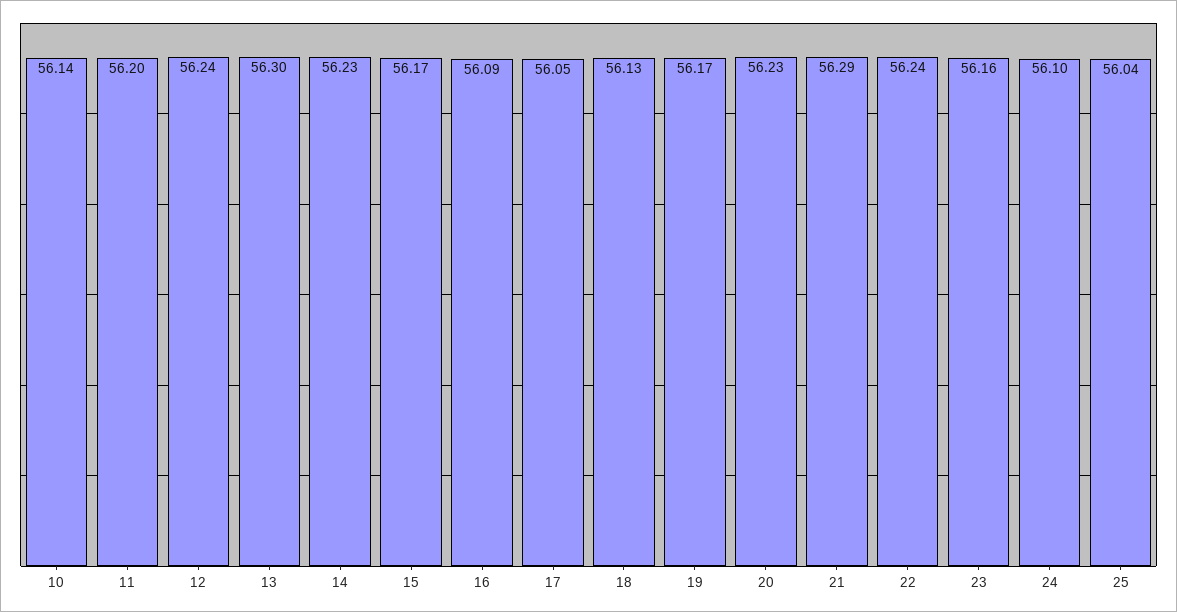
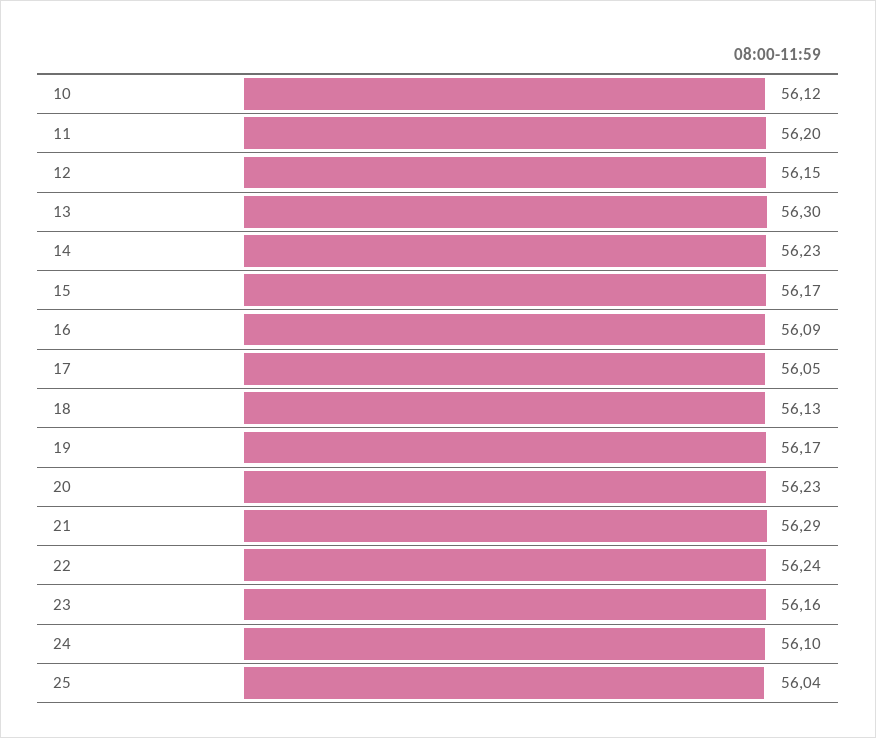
10: 56.14 -> 56.12
12: 56.24 -> 56.15

